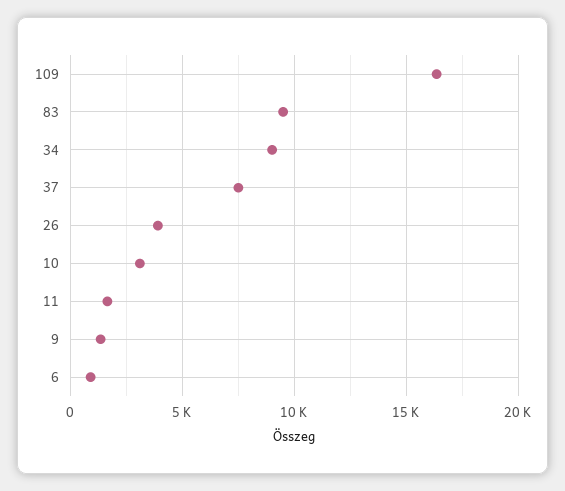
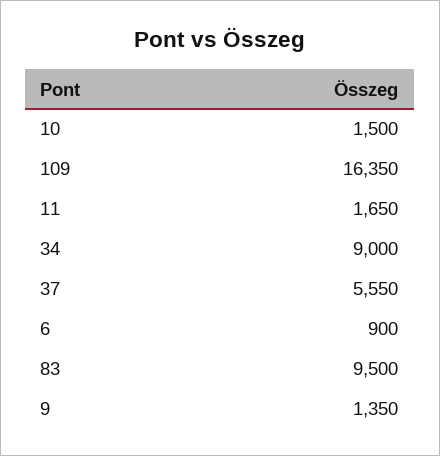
37: 7500 -> 5550
26: 4000 -> none
10: 3000 -> 1500

